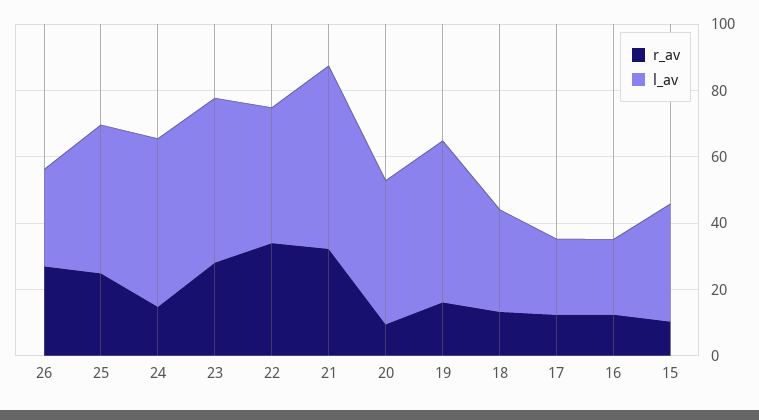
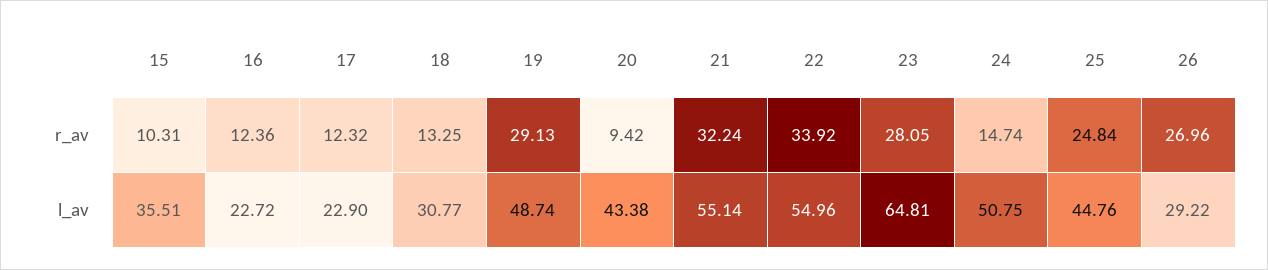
l_av, 23: 50 -> 64.81
l_av, 22: 40 -> 54.96
r_av, 19: 15 -> 29.13

